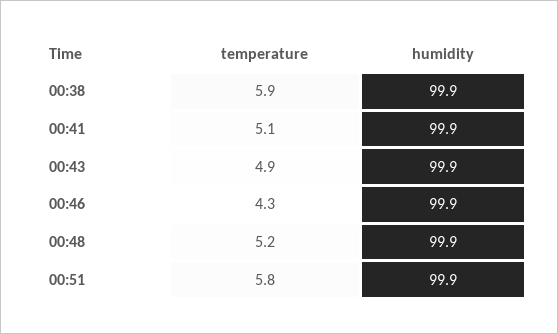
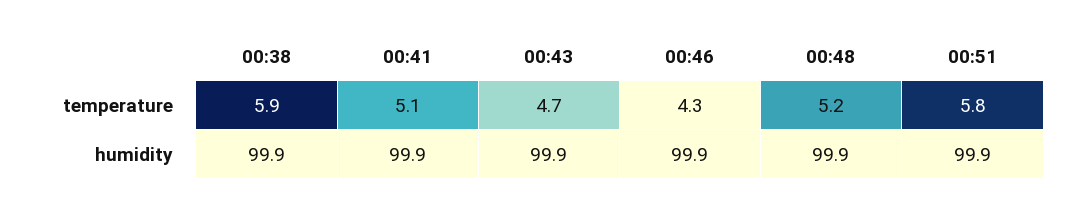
temperature, 00:43: 4.9 -> 4.7

